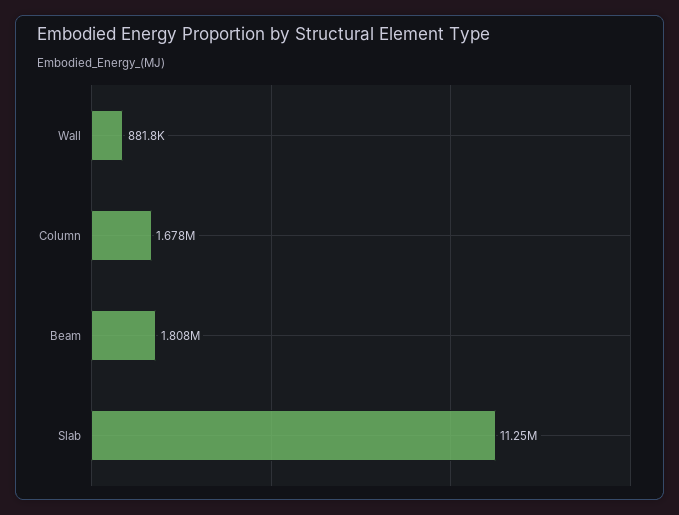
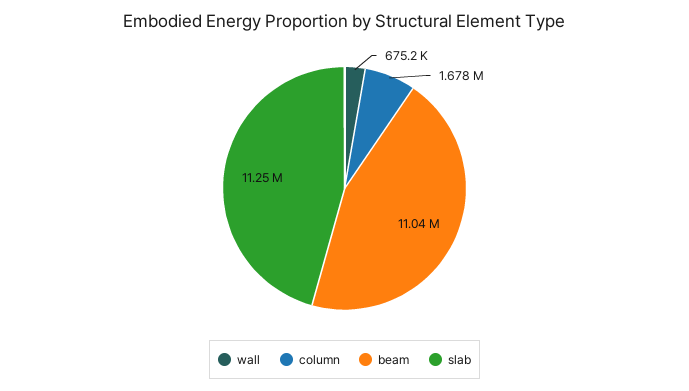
Wall: 881800 -> 675200
Beam: 1808000 -> 11040000

